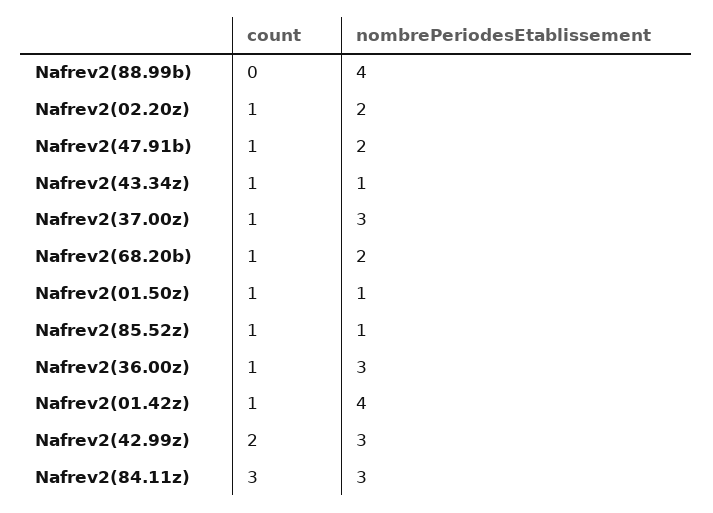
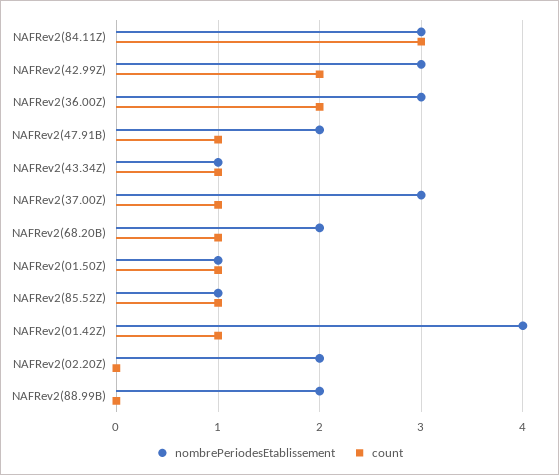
nombrePeriodesEtablissement, Nafrev2(88.99b): 4 -> 2
count, Nafrev2(02.20z): 1 -> 0
count, Nafrev2(36.00z): 1 -> 2

